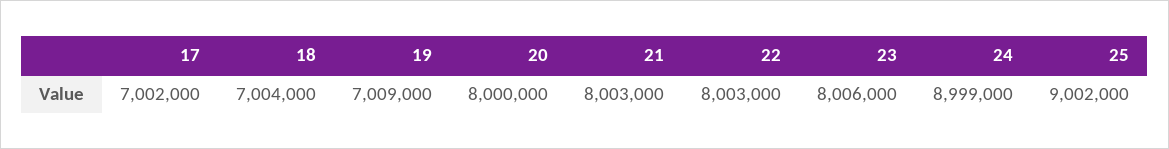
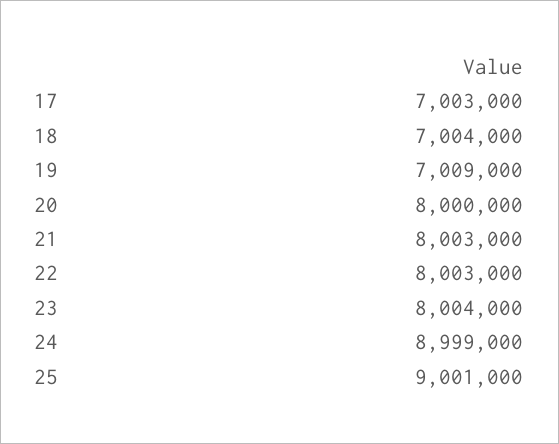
17: 7002000 -> 7003000
23: 8006000 -> 8004000
25: 9002000 -> 9001000

